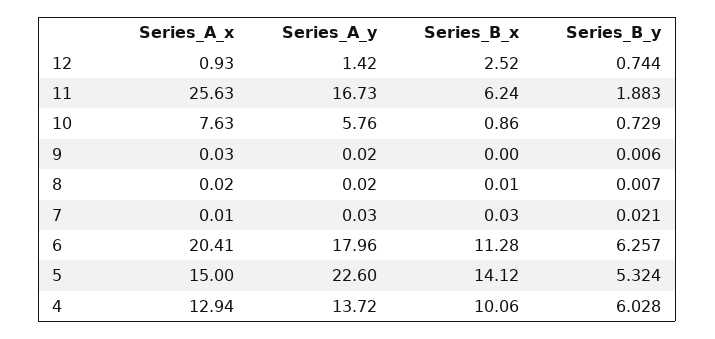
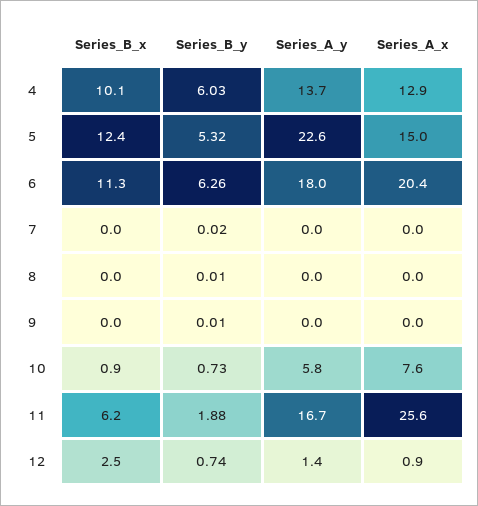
Series_B_x, 5: 14.12 -> 12.4

